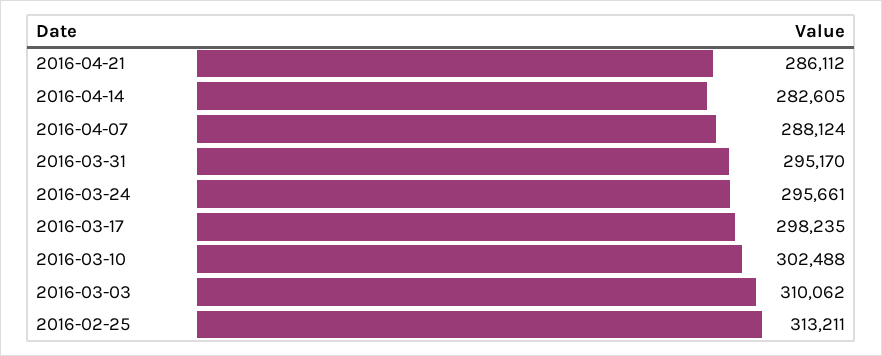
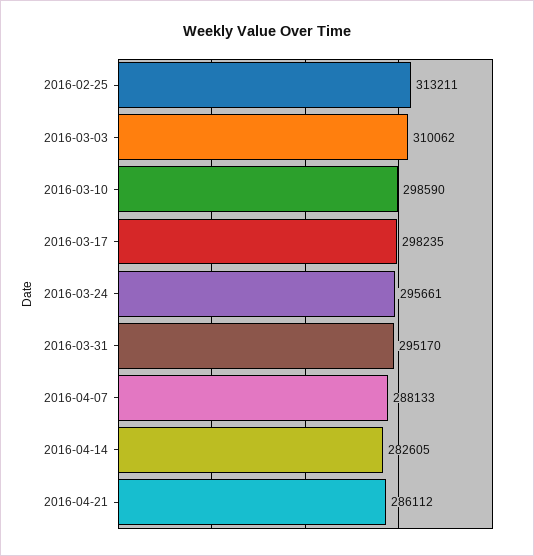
2016-04-07: 288124 -> 288133
2016-03-10: 302488 -> 298590

